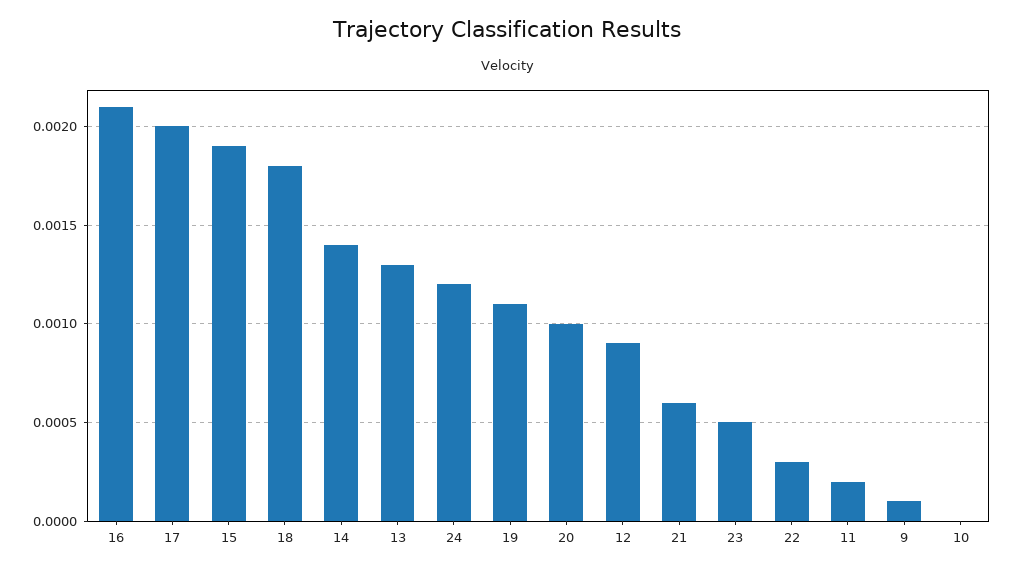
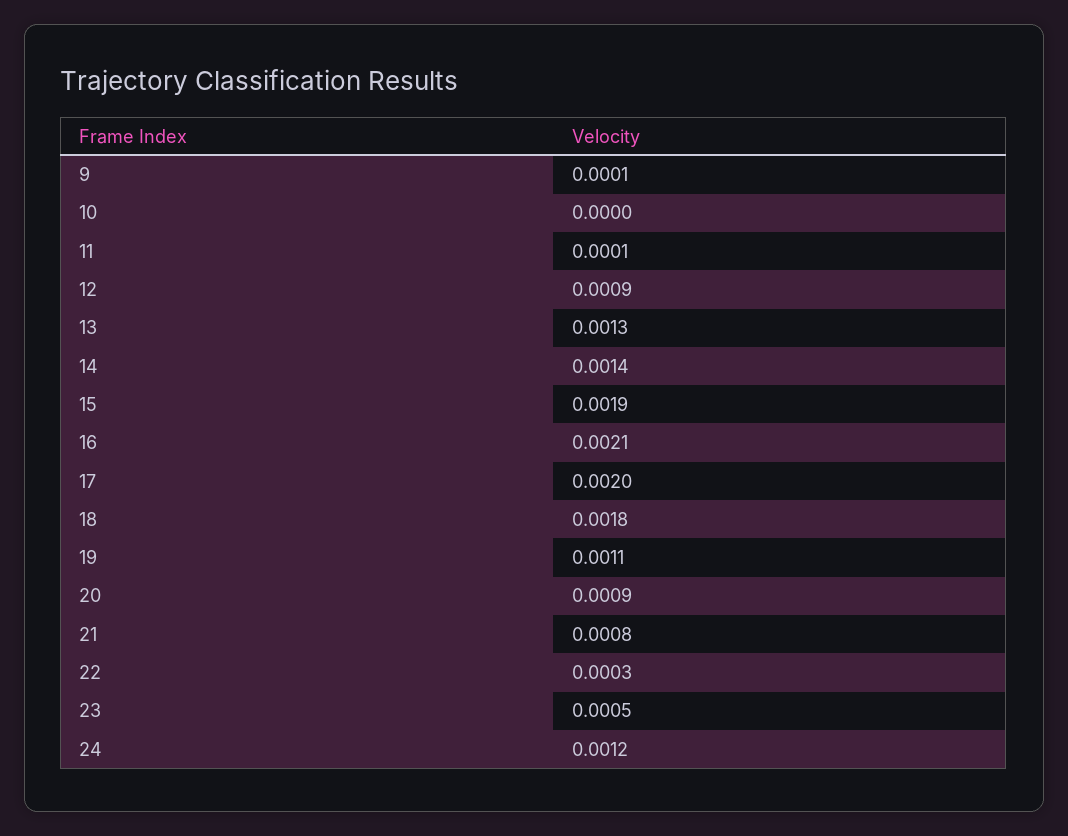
20: 0.001 -> 0.0009
21: 0.0006 -> 0.0008
11: 0.0002 -> 0.0001

